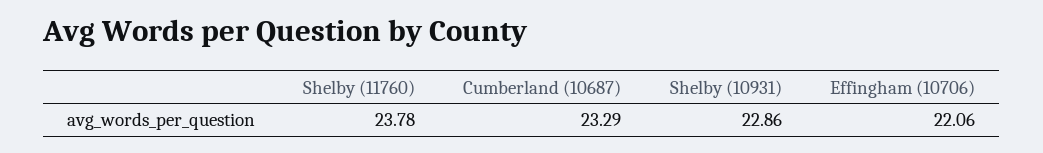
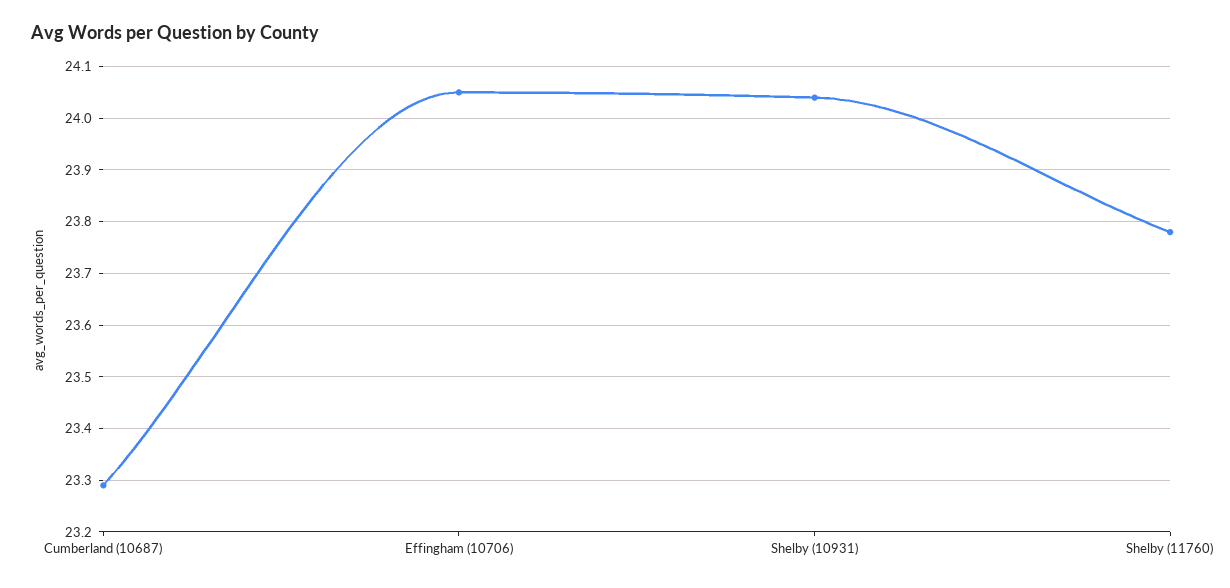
Shelby (10931): 22.86 -> 24.05
Effingham (10706): 22.06 -> 24.05

